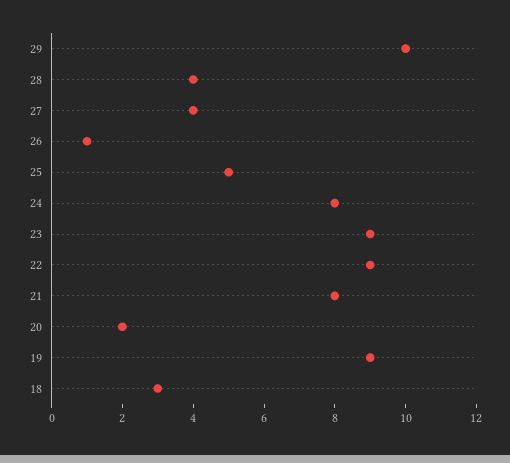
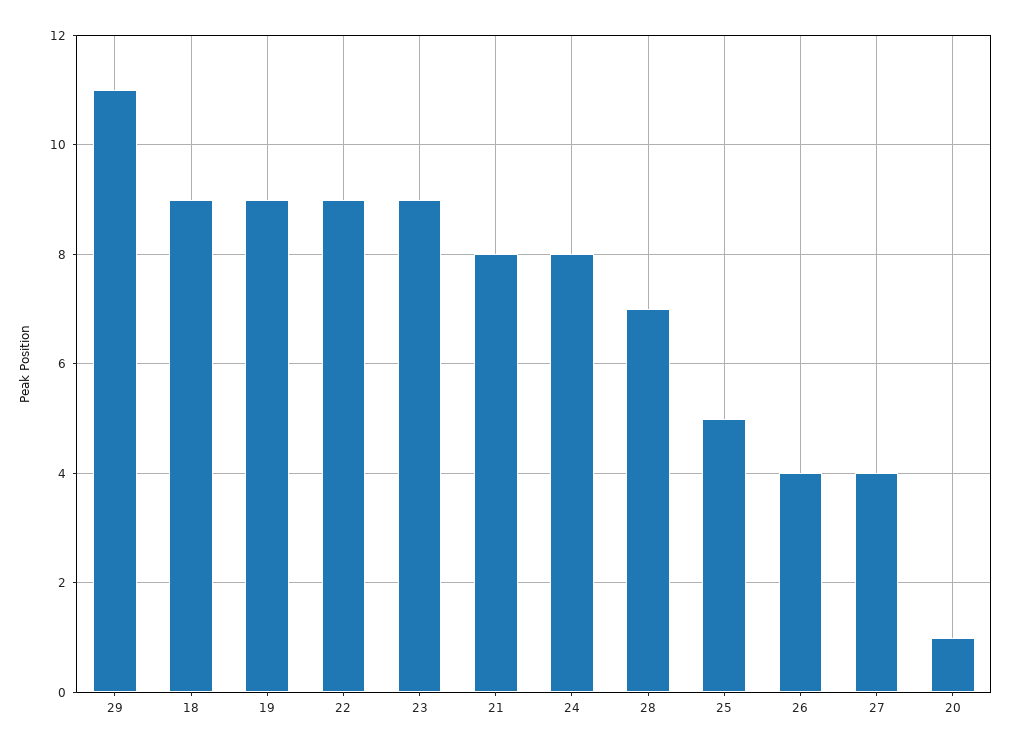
29: 10 -> 11
28: 4 -> 7
26: 1 -> 4
20: 2 -> 1
18: 3 -> 9

